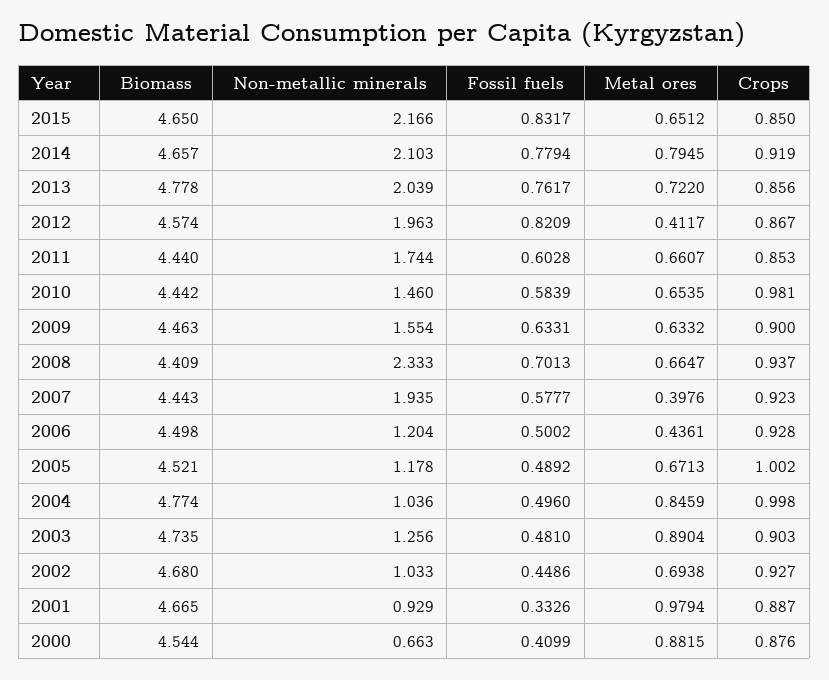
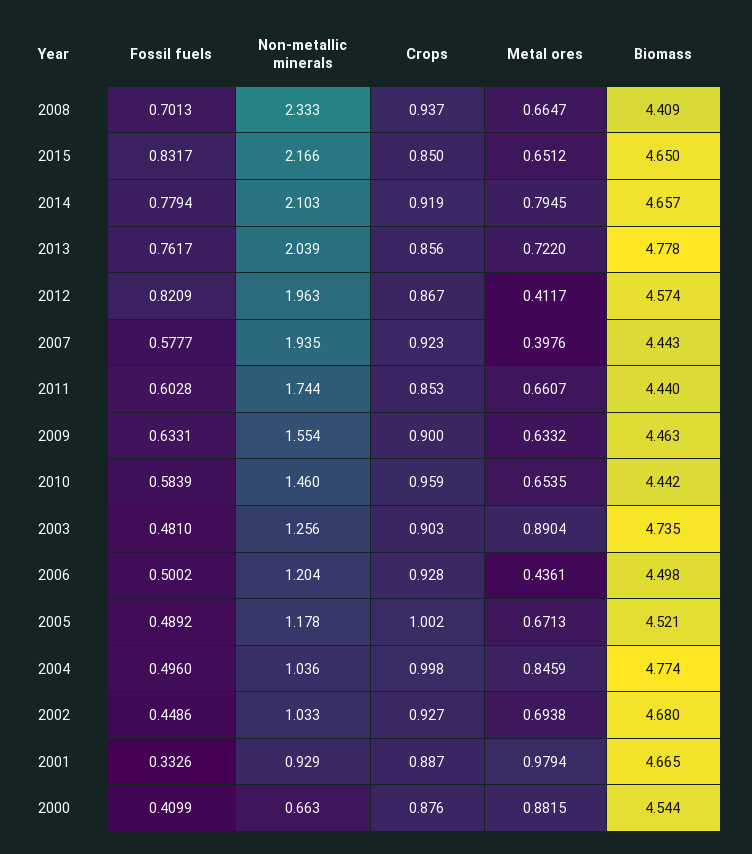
Crops, 2010: 0.981 -> 0.959

